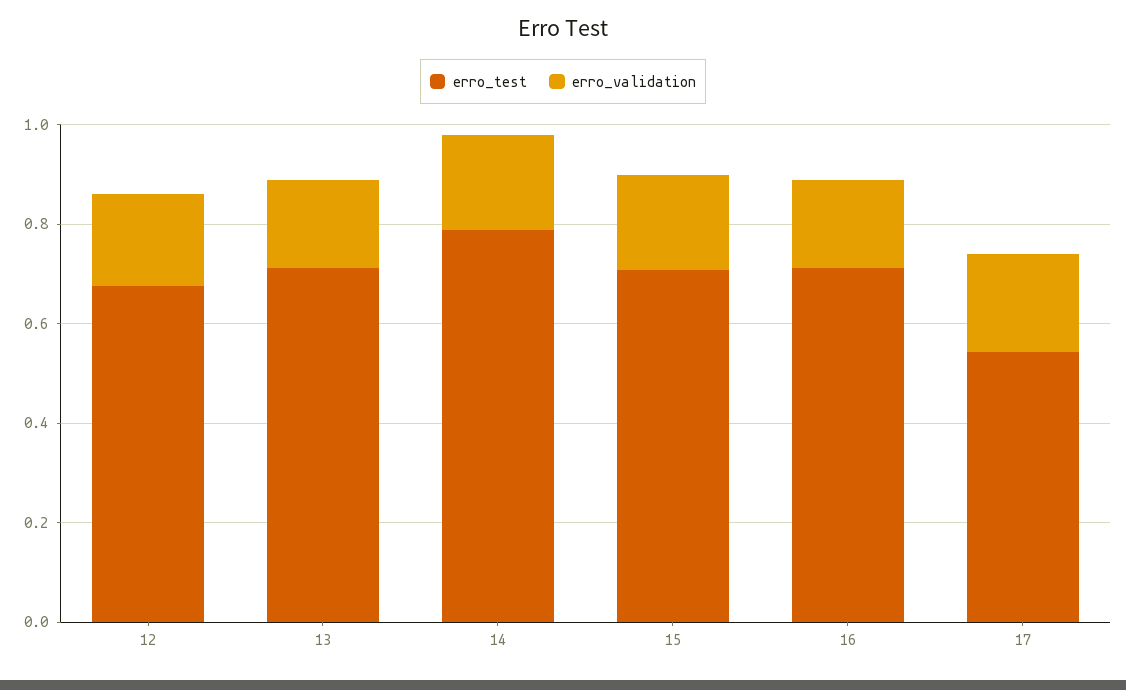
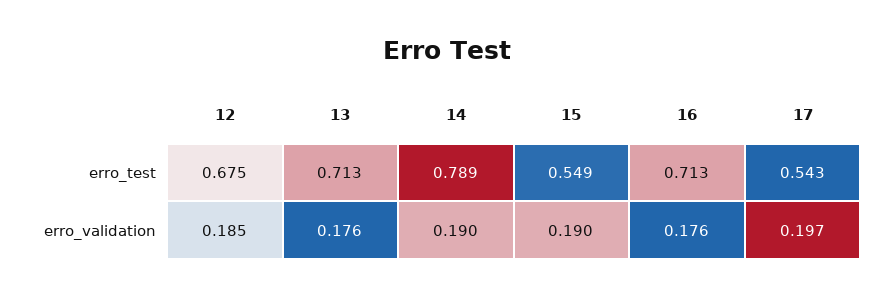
erro_test, 15: 0.7 -> 0.549

